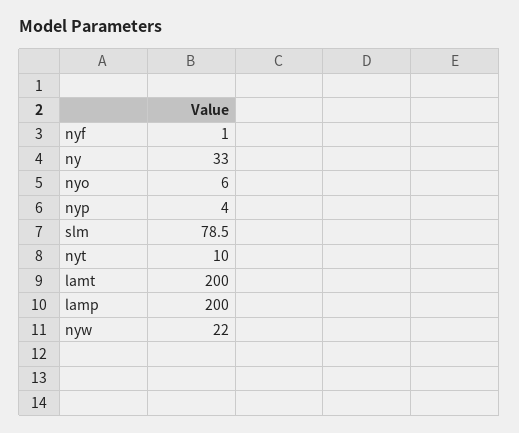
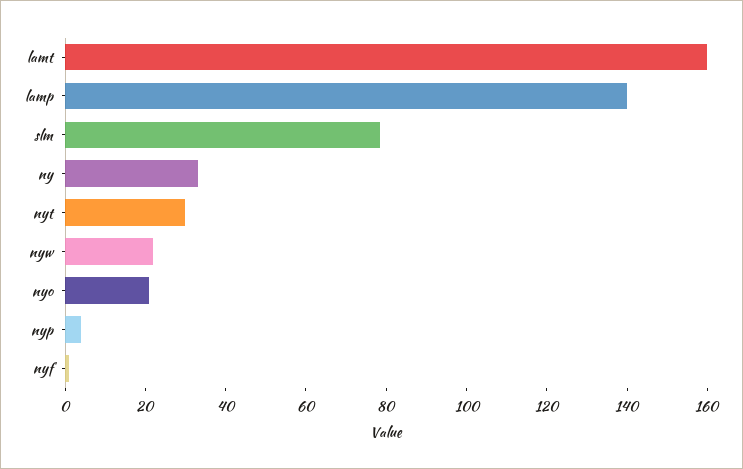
nyo: 6 -> 20
nyt: 10 -> 30
lamt: 200 -> 160
lamp: 200 -> 140

